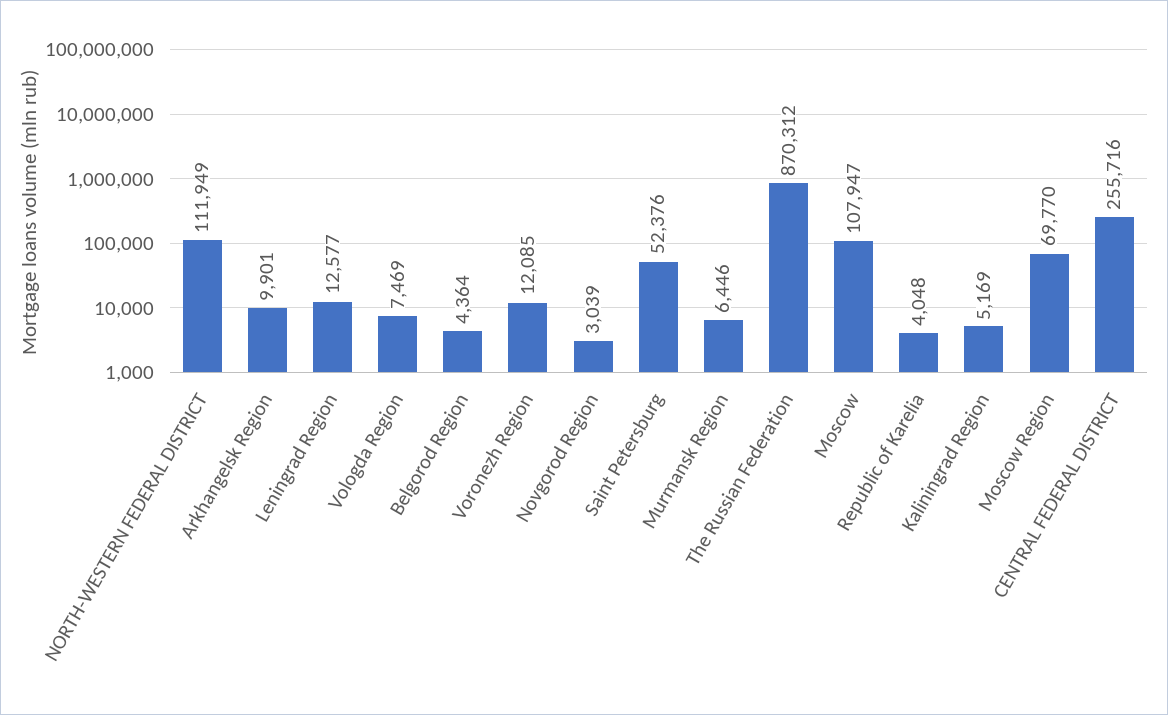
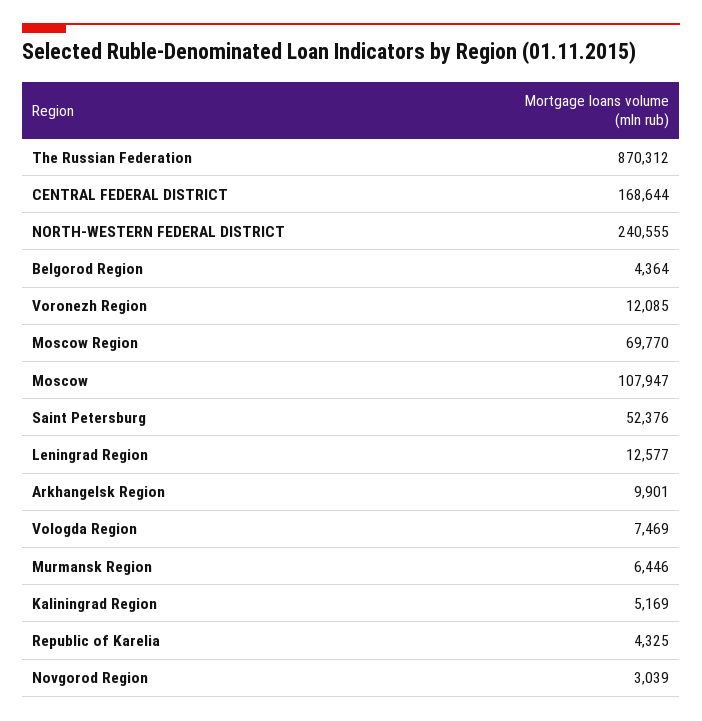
NORTH-WESTERN FEDERAL DISTRICT: 111949 -> 240555
Republic of Karelia: 4048 -> 4325
CENTRAL FEDERAL DISTRICT: 255716 -> 168644

